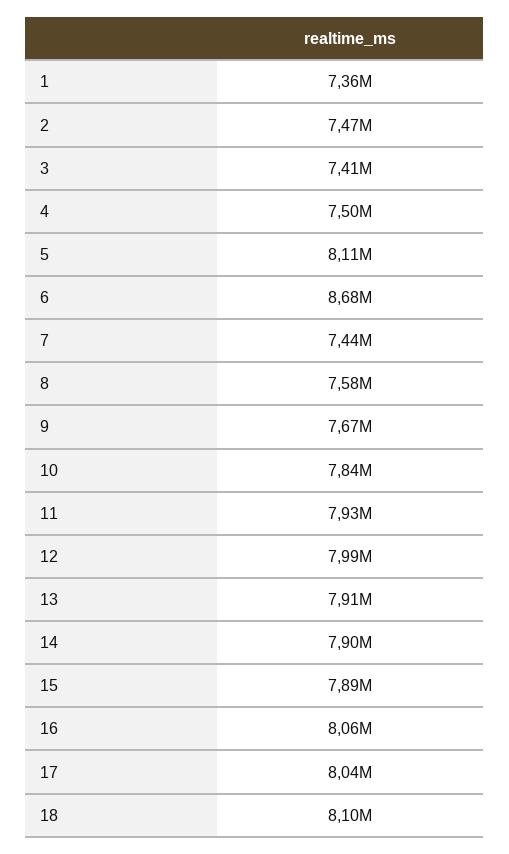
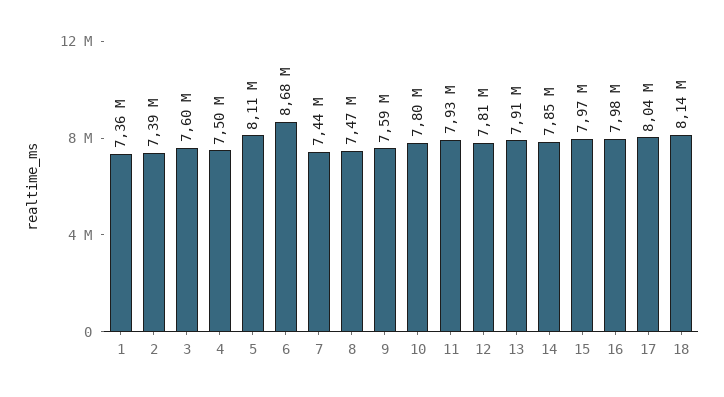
2: 7470000 -> 7390000
3: 7410000 -> 7600000
8: 7580000 -> 7470000
9: 7670000 -> 7590000
10: 7840000 -> 7800000
12: 7990000 -> 7810000
14: 7900000 -> 7850000
15: 7890000 -> 7970000
16: 8060000 -> 7980000
18: 8100000 -> 8140000

